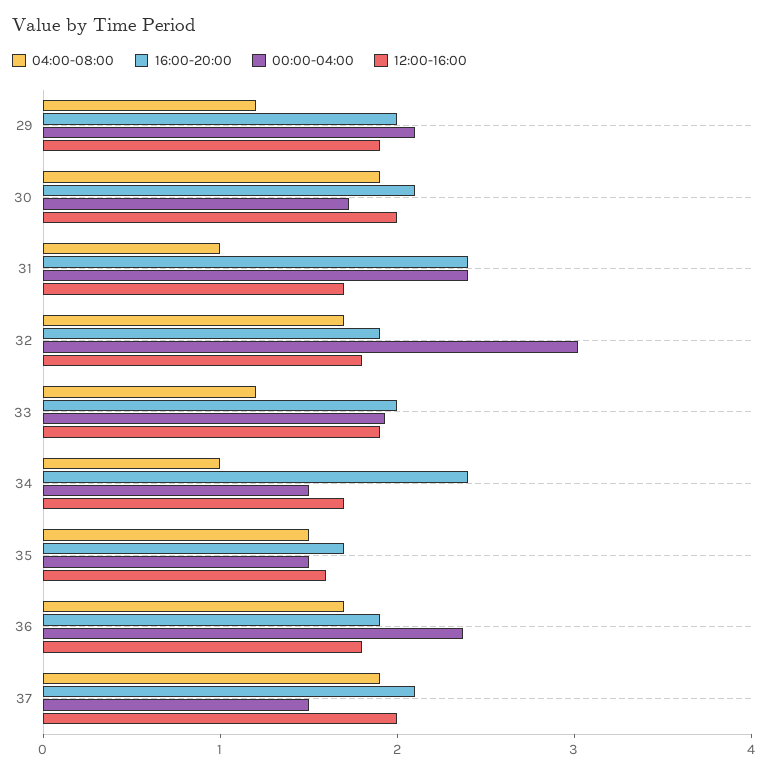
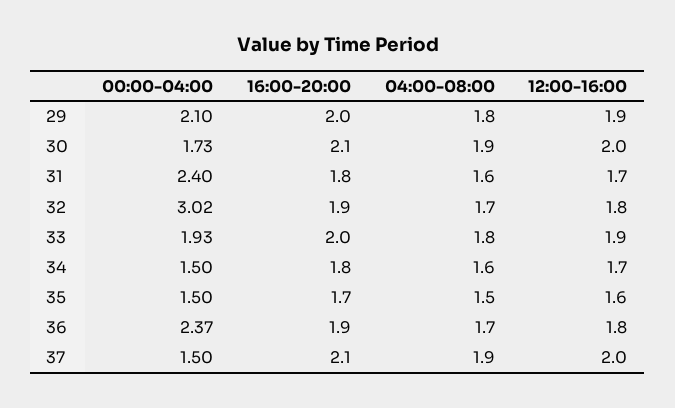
04:00-08:00, 29: 1.2 -> 1.8
04:00-08:00, 31: 1 -> 1.6
16:00-20:00, 31: 2.4 -> 1.8
04:00-08:00, 33: 1.2 -> 1.8
04:00-08:00, 34: 1 -> 1.6
16:00-20:00, 34: 2.4 -> 1.8

